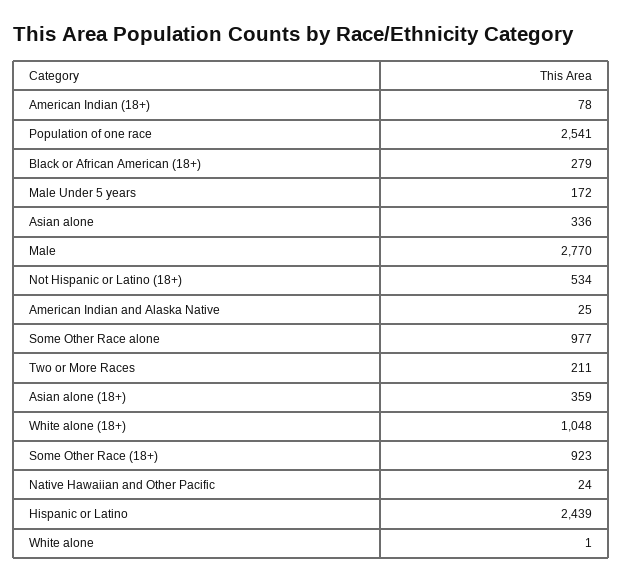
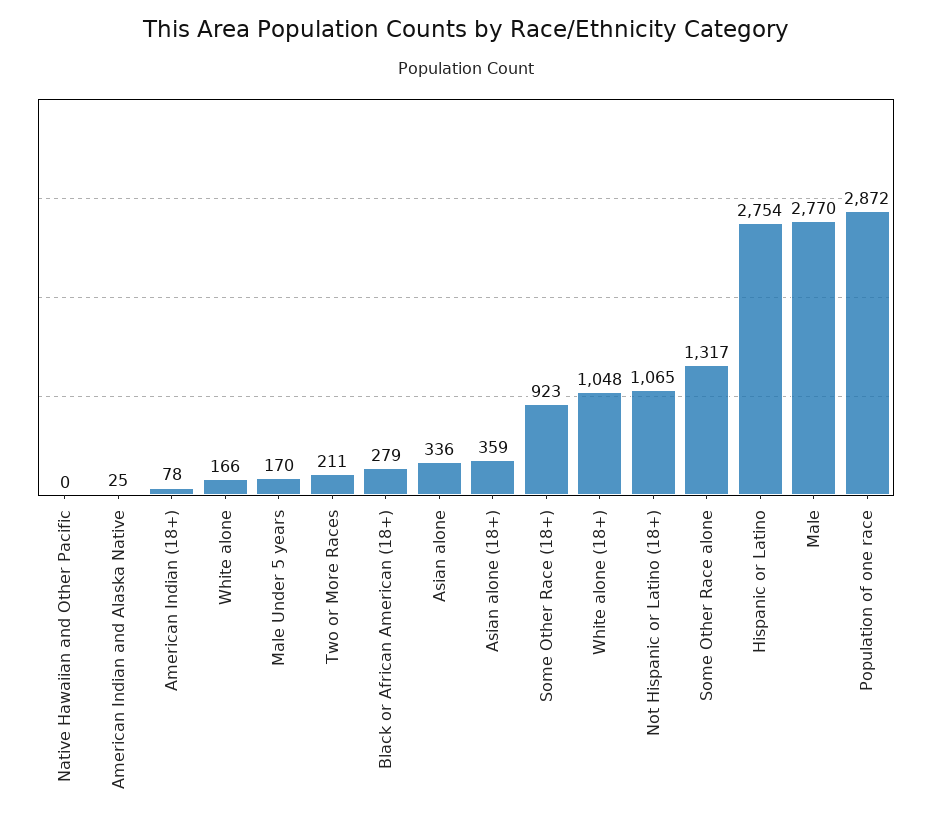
Population of one race: 2541 -> 2872
Male Under 5 years: 172 -> 170
Not Hispanic or Latino (18+): 534 -> 1065
Some Other Race alone: 977 -> 1317
Native Hawaiian and Other Pacific: 24 -> 0
Hispanic or Latino: 2439 -> 2754
White alone: 1 -> 166

